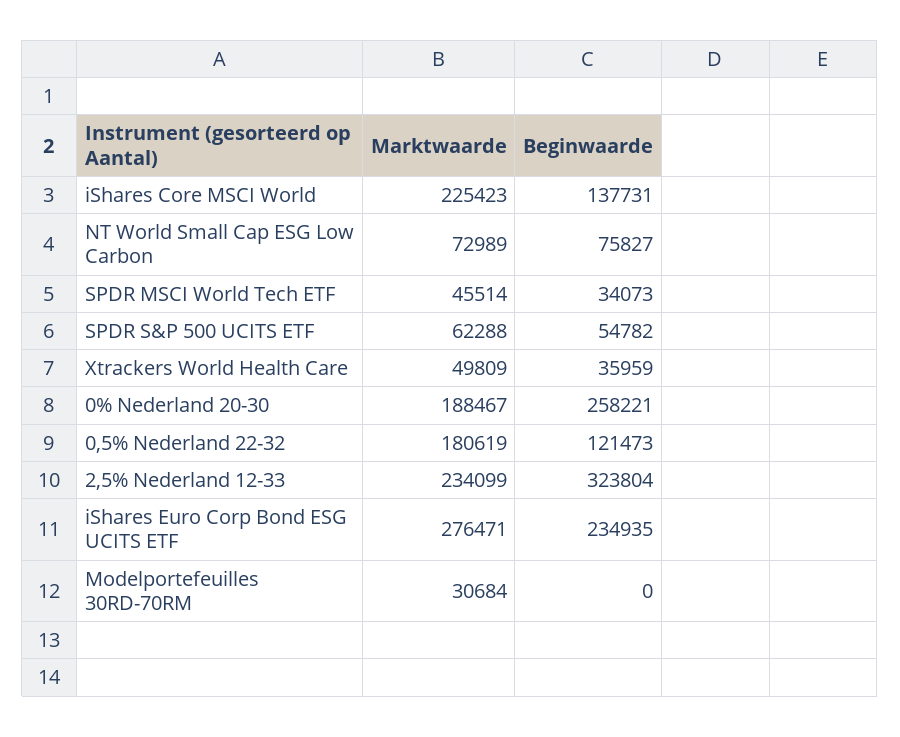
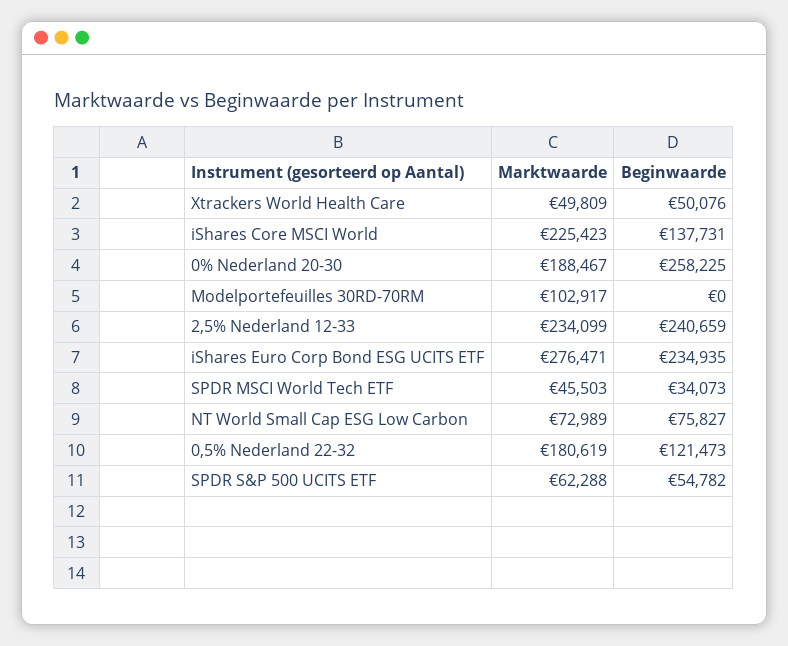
Marktwaarde, SPDR MSCI World Tech ETF: 45514 -> 45503
Beginwaarde, Xtrackers World Health Care: 35959 -> 50076
Beginwaarde, 0% Nederland 20-30: 258221 -> 258225
Beginwaarde, 2,5% Nederland 12-33: 323804 -> 240659
Marktwaarde, Modelportefeuilles 30RD-70RM: 30684 -> 102917

